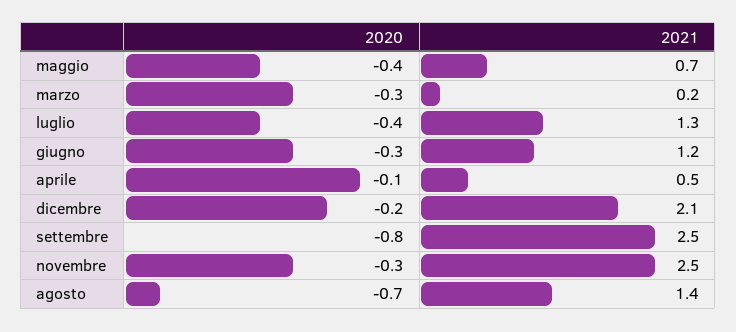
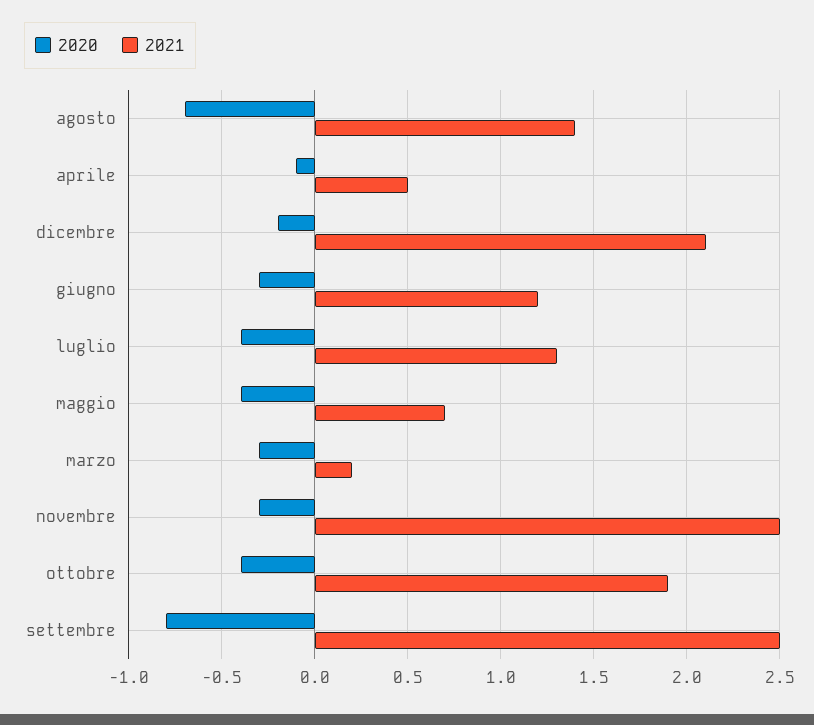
2020, ottobre: none -> -0.4
2021, ottobre: none -> 1.9

